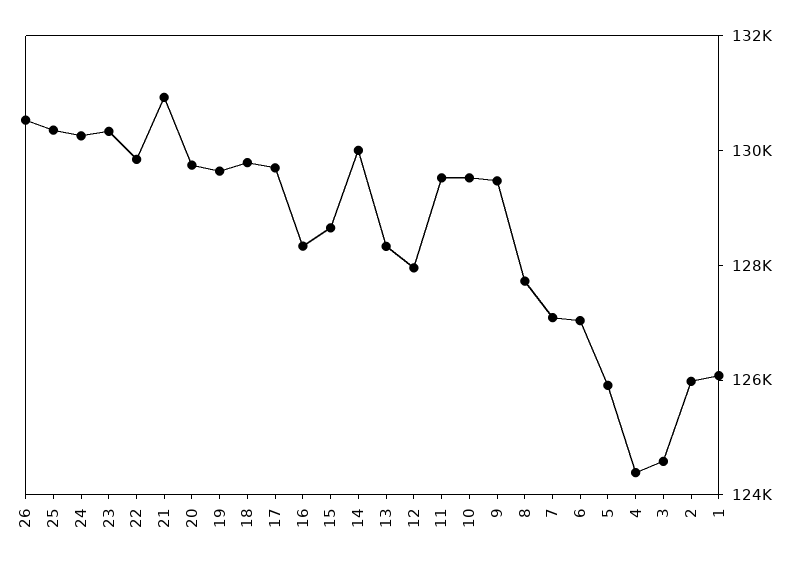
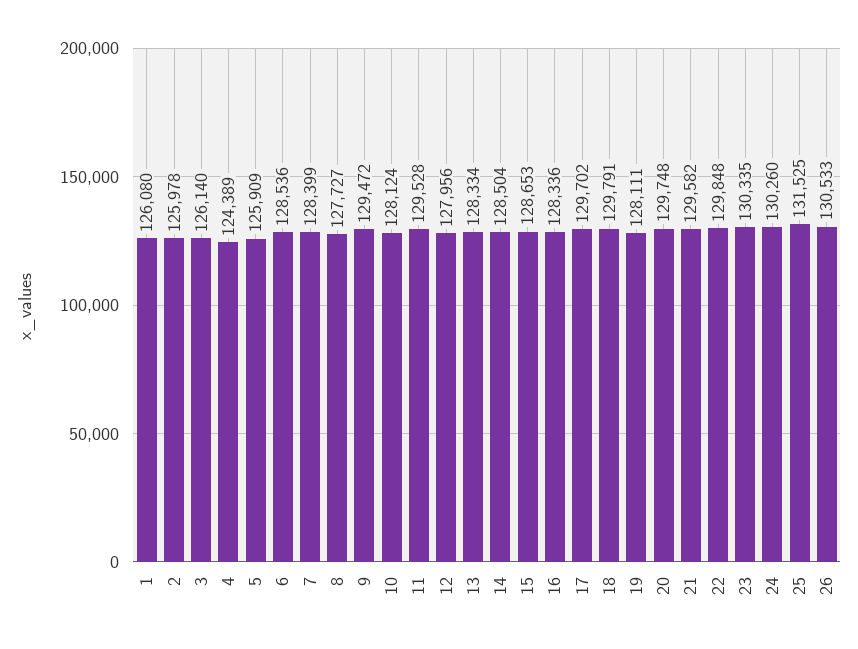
25: 130500 -> 131525
21: 131000 -> 129582
19: 129500 -> 128111
14: 130000 -> 128504
10: 129500 -> 128124
7: 127000 -> 128399
6: 127000 -> 128536
3: 124500 -> 126140

